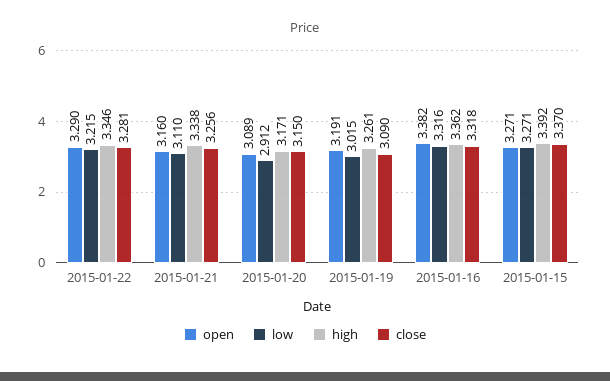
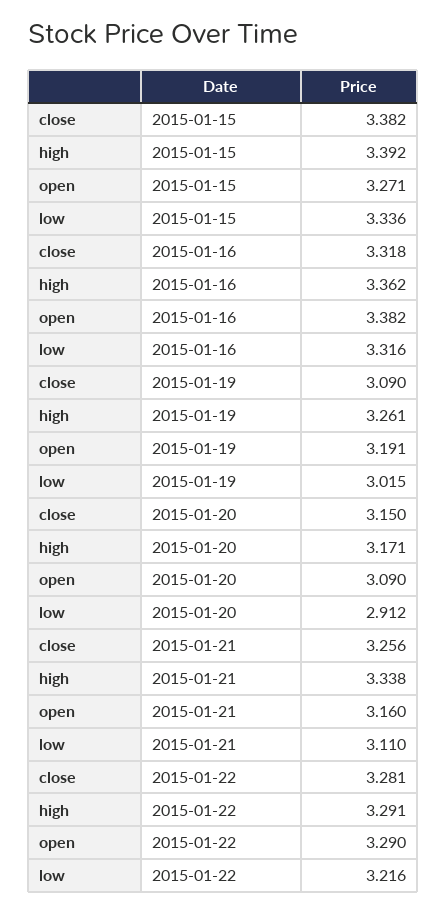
low, 2015-01-22: 3.215 -> 3.216
high, 2015-01-22: 3.346 -> 3.291
open, 2015-01-20: 3.089 -> 3.09
low, 2015-01-15: 3.271 -> 3.336
close, 2015-01-15: 3.37 -> 3.382

